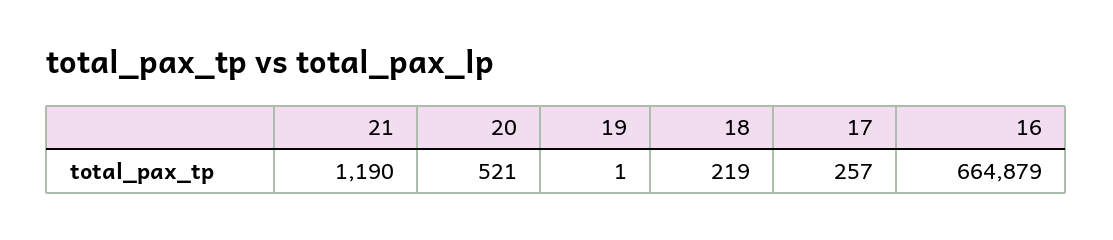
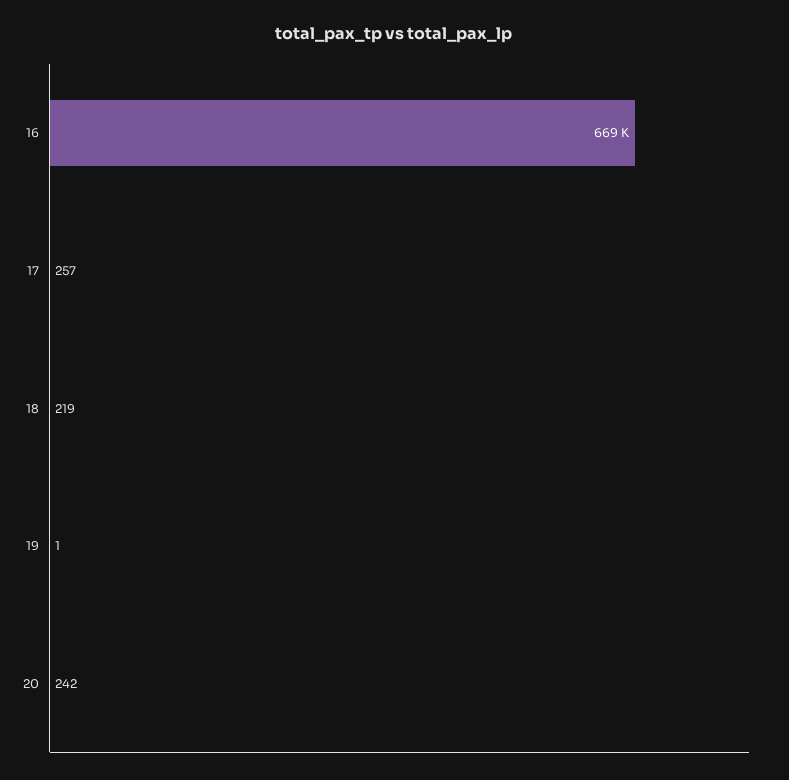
21: 1190 -> none
20: 521 -> 242
16: 664879 -> 669000

